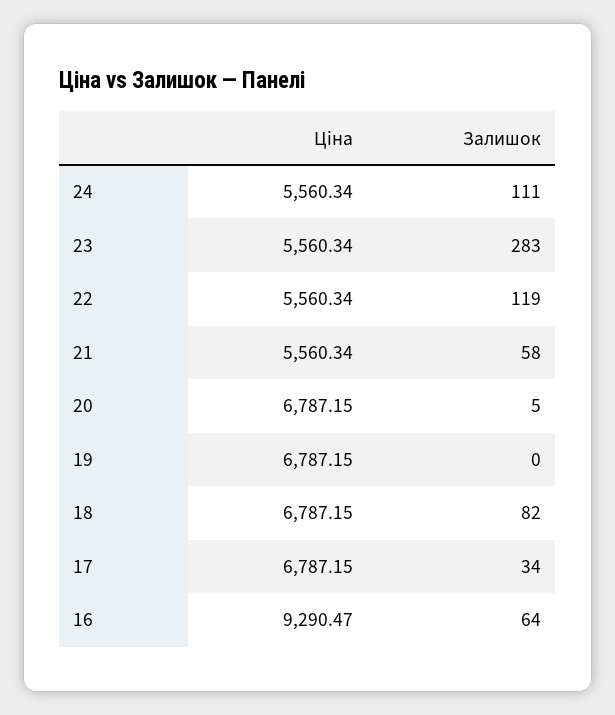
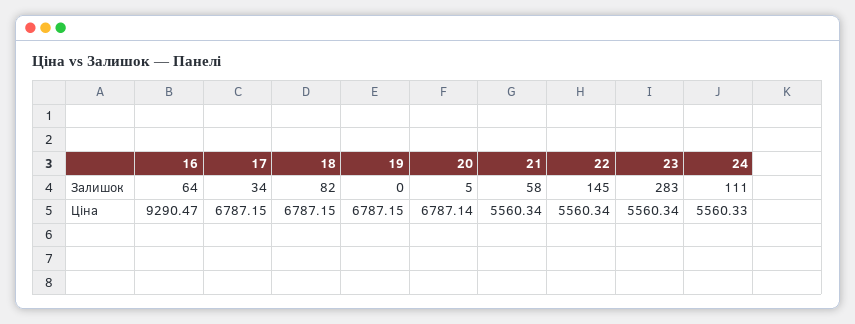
Ціна, 24: 5560.34 -> 5560.33
Залишок, 22: 119 -> 145
Ціна, 20: 6787.15 -> 6787.14

